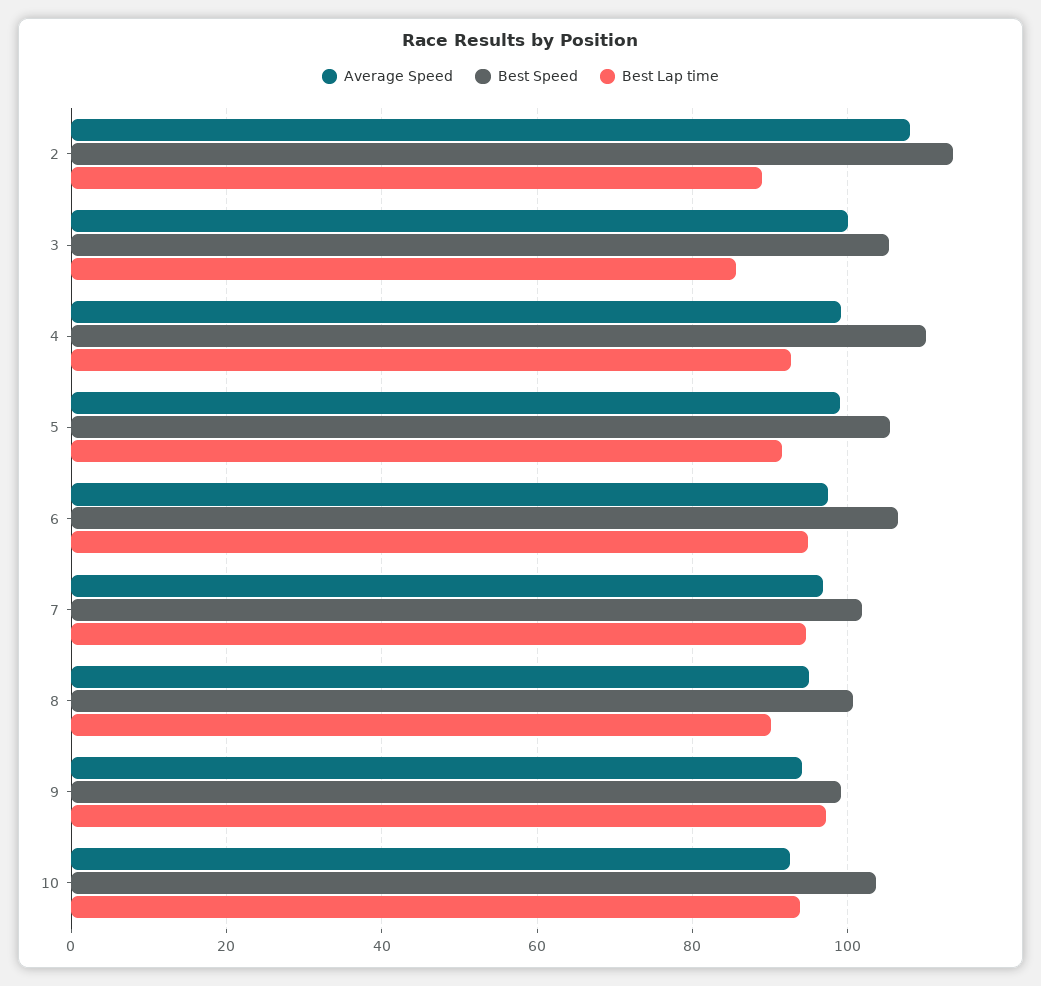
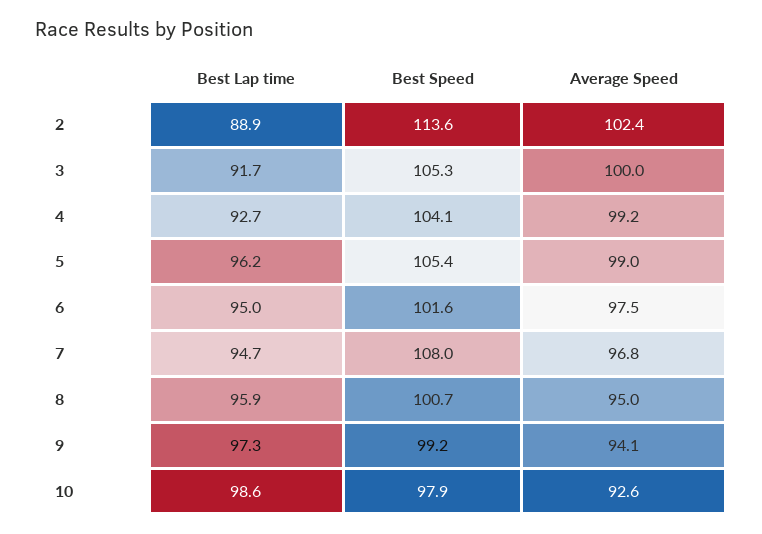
Average Speed, 2: 108 -> 102.4
Best Lap time, 3: 86 -> 91.7
Best Speed, 4: 110 -> 104.1
Best Lap time, 5: 92 -> 96.2
Best Speed, 6: 106 -> 101.6
Best Speed, 7: 102 -> 108
Best Lap time, 8: 90 -> 95.9
Best Speed, 10: 104 -> 97.9
Best Lap time, 10: 94 -> 98.6

